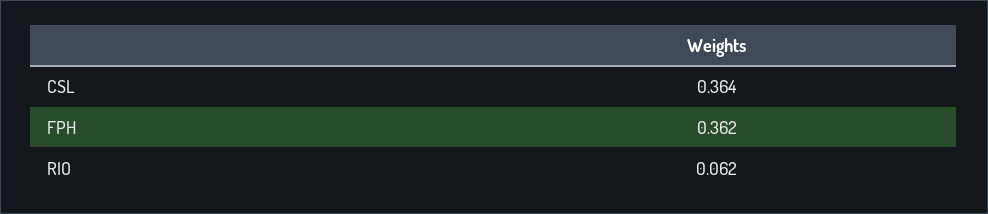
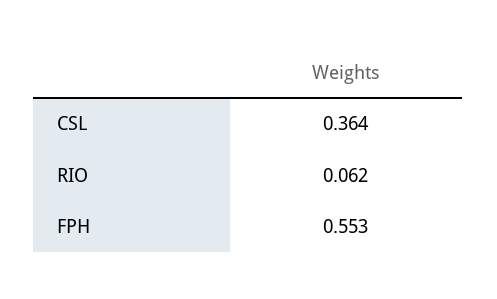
FPH: 0.362 -> 0.553

